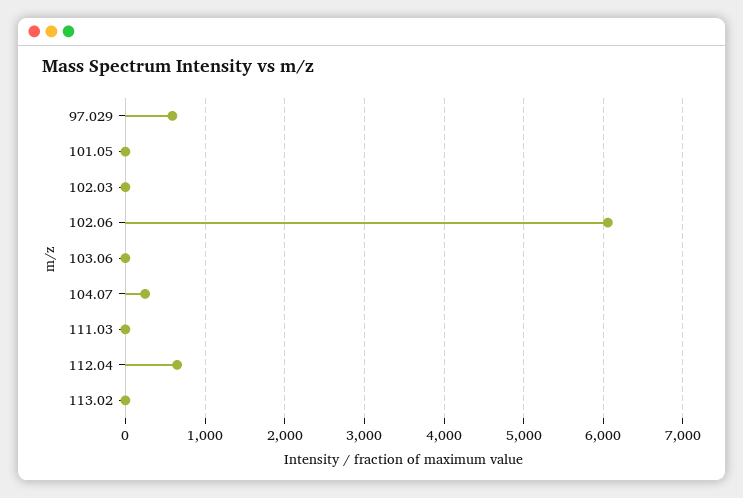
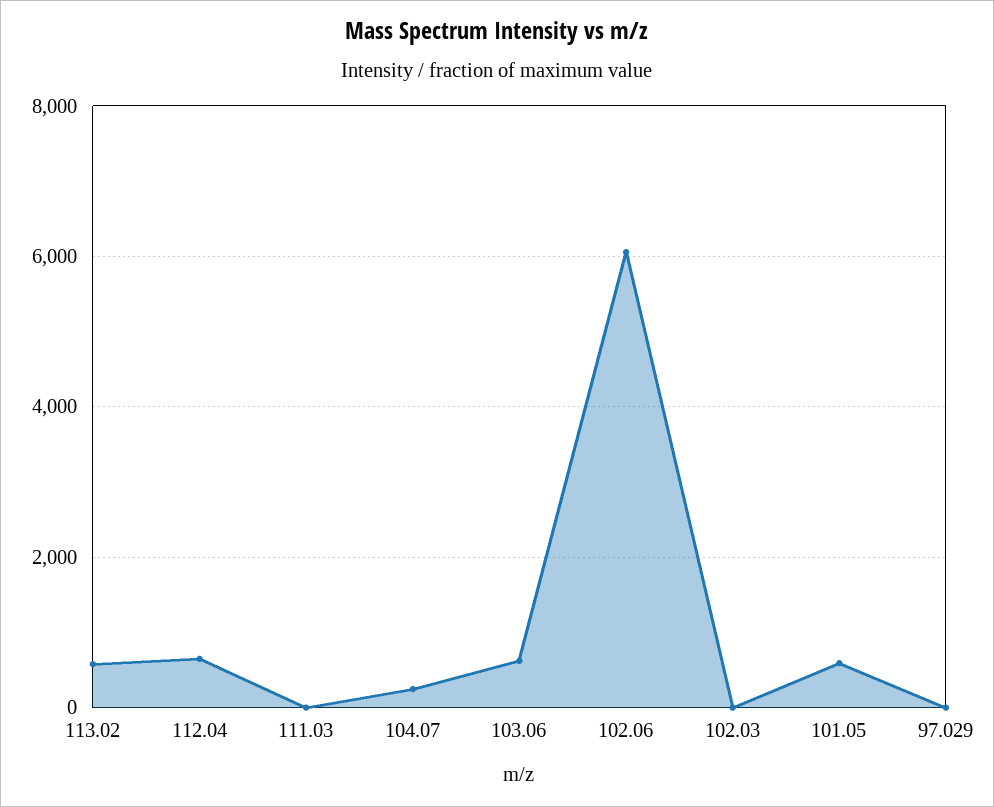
97.029: 600 -> 0
101.05: 0 -> 600
103.06: 0 -> 600
113.02: 0 -> 600

